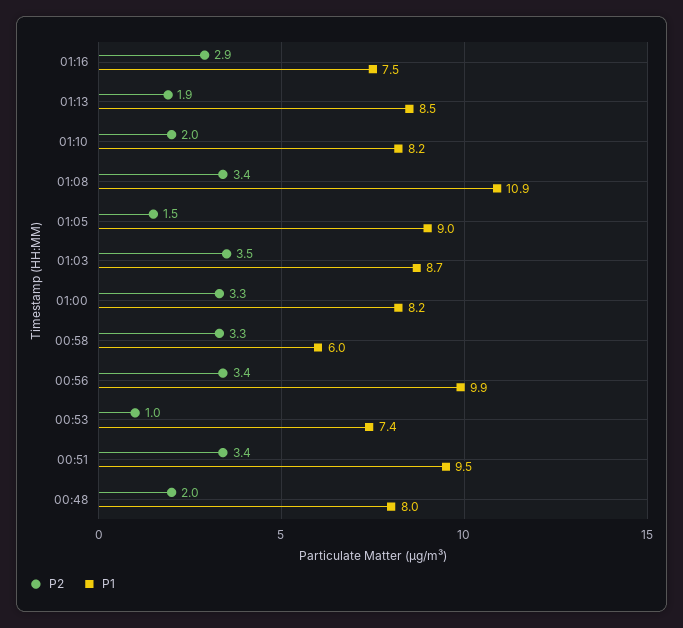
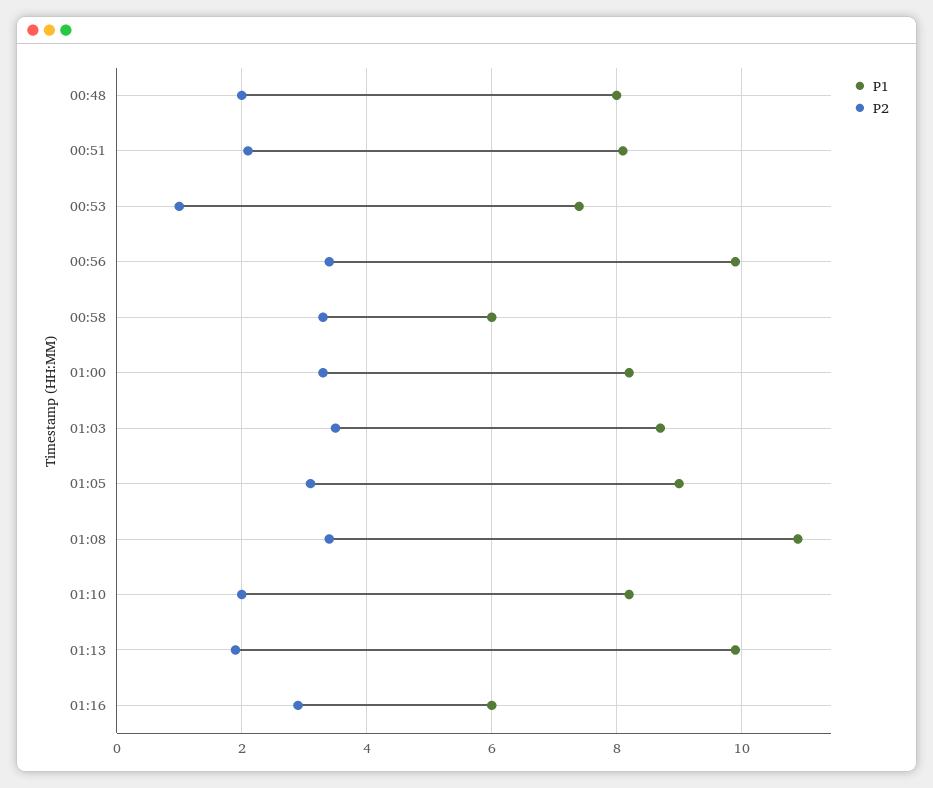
P1, 01:16: 7.5 -> 6
P1, 01:13: 8.5 -> 10
P2, 01:05: 1.5 -> 3
P2, 00:51: 3.4 -> 2
P1, 00:51: 9.5 -> 8

